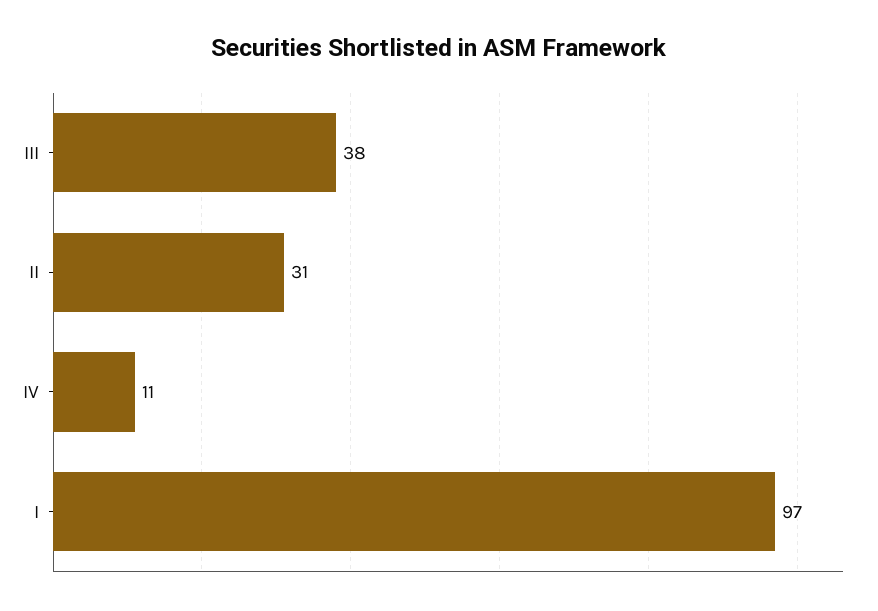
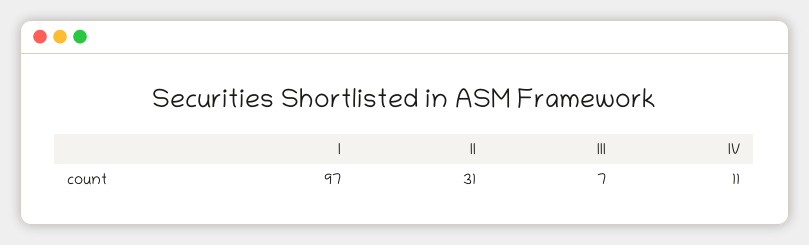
III: 38 -> 7

